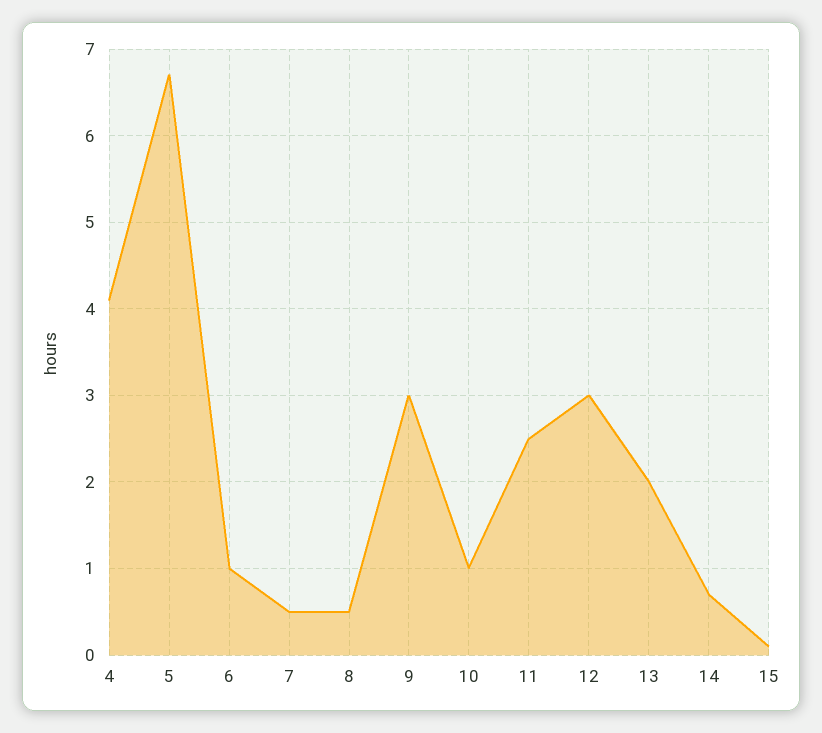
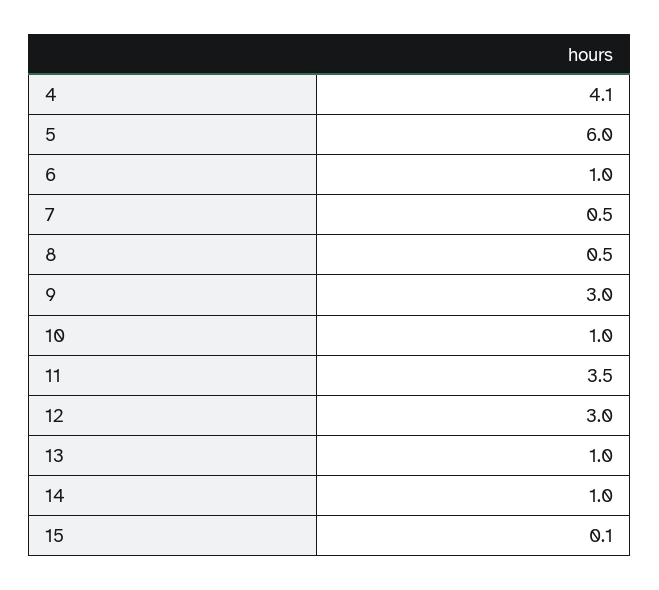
5: 6.7 -> 6
11: 2.5 -> 3.5
13: 2 -> 1
14: 0.7 -> 1

